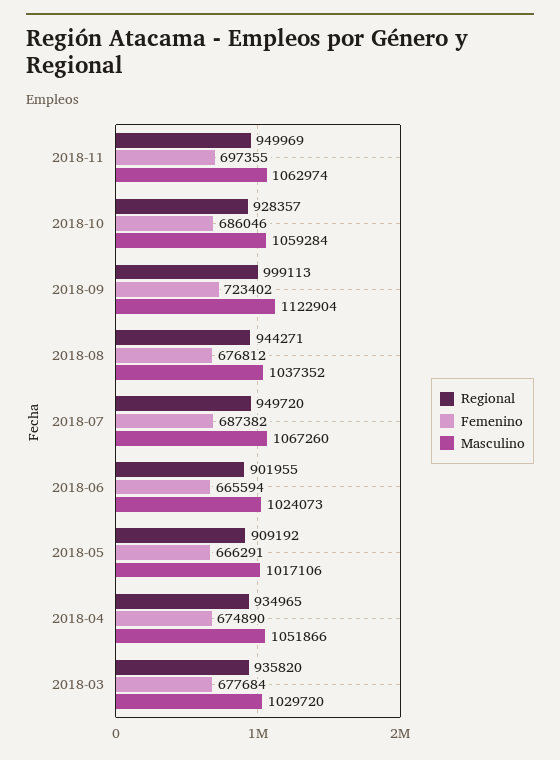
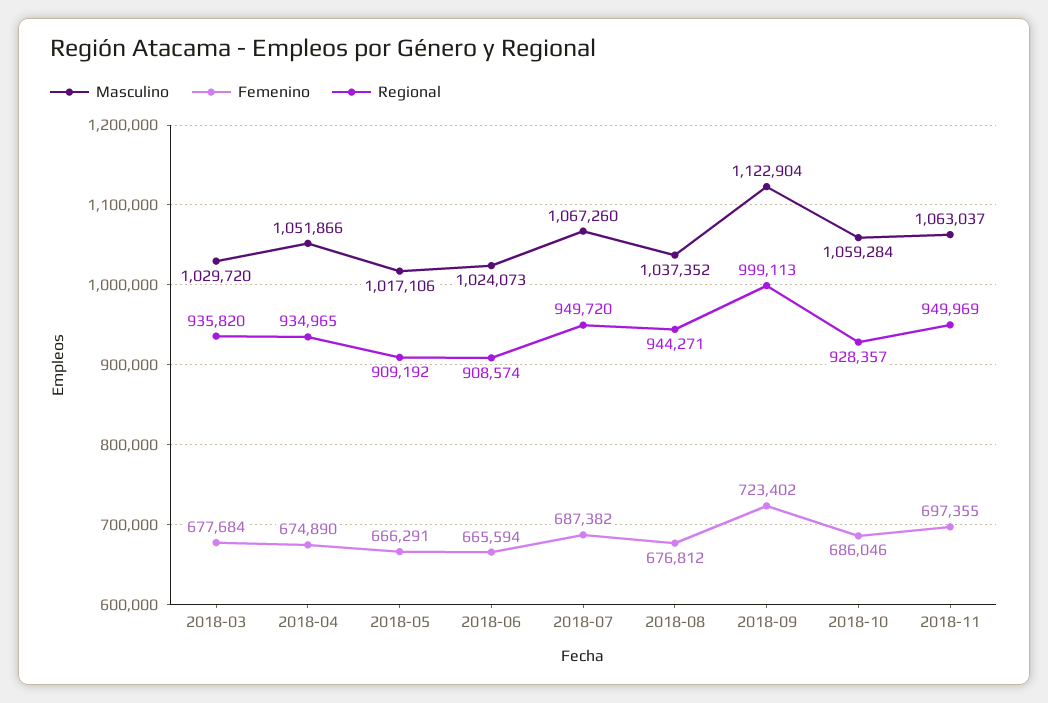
Masculino, 2018-11: 1062974 -> 1063037
Regional, 2018-06: 901955 -> 908574

